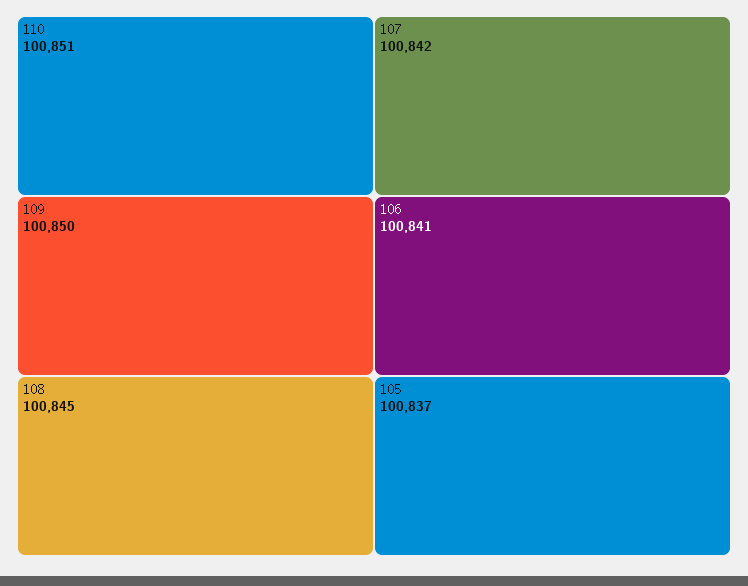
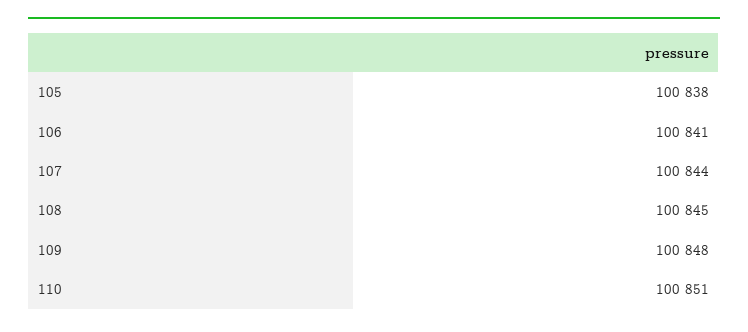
109: 100850 -> 100848
107: 100842 -> 100844
105: 100837 -> 100838

